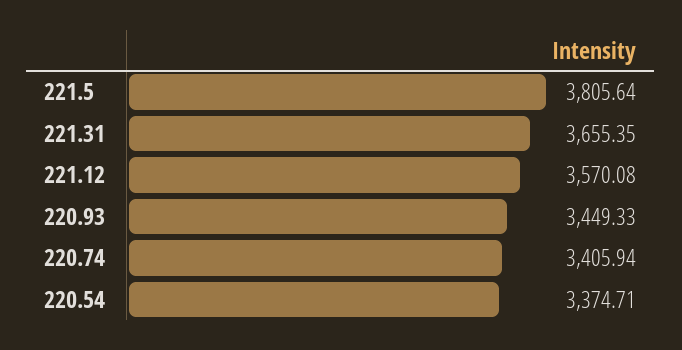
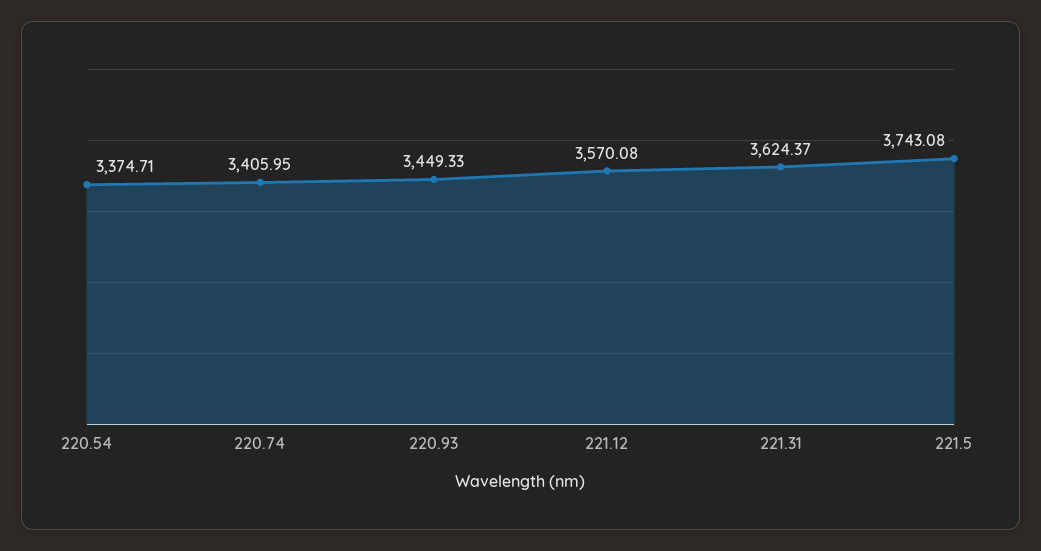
221.5: 3805.64 -> 3743.08
221.31: 3655.35 -> 3624.37
220.74: 3405.94 -> 3405.95

